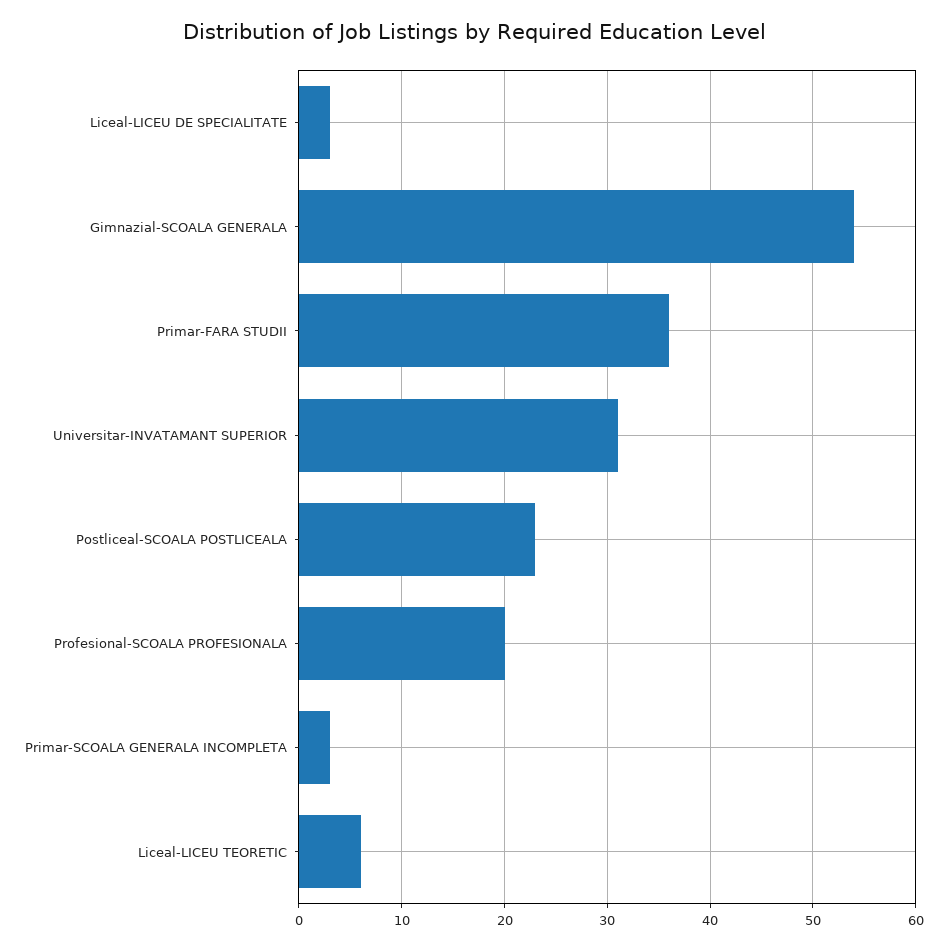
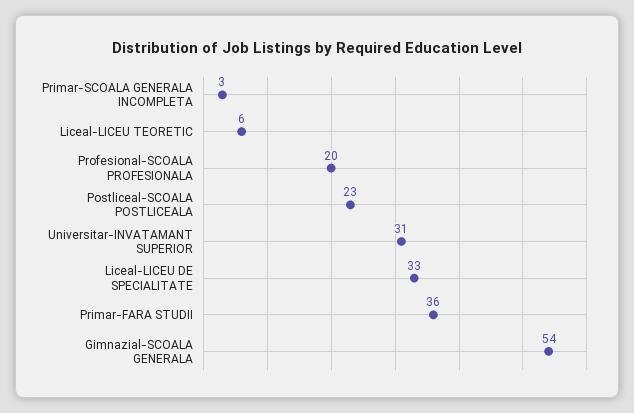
Liceal-LICEU DE SPECIALITATE: 3 -> 33

